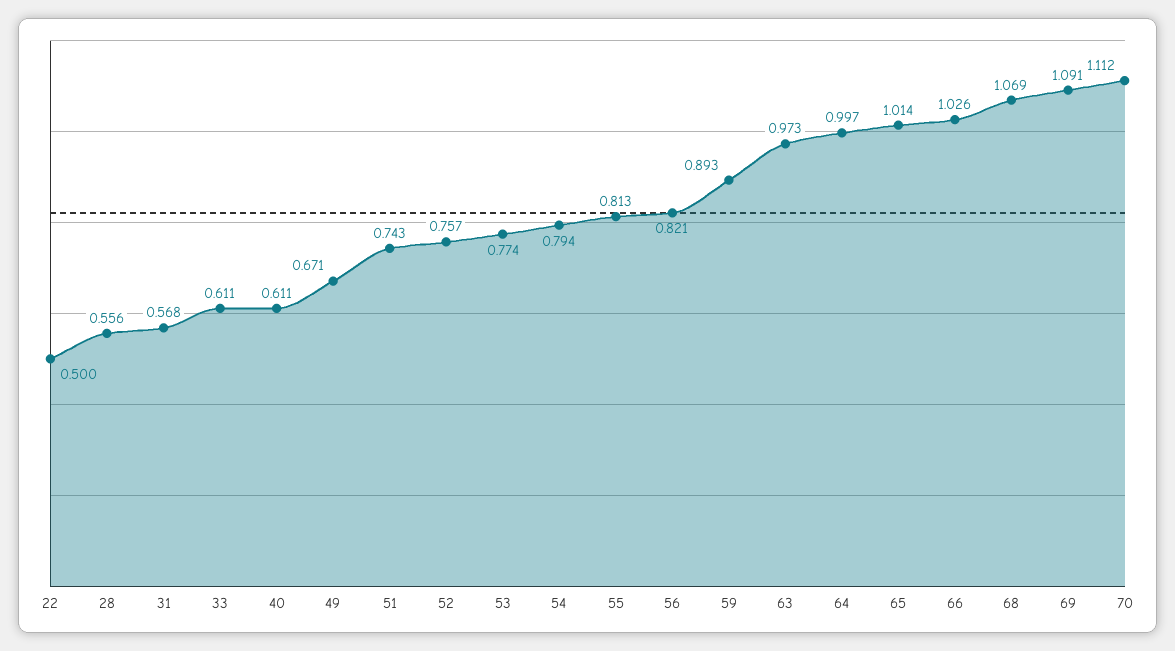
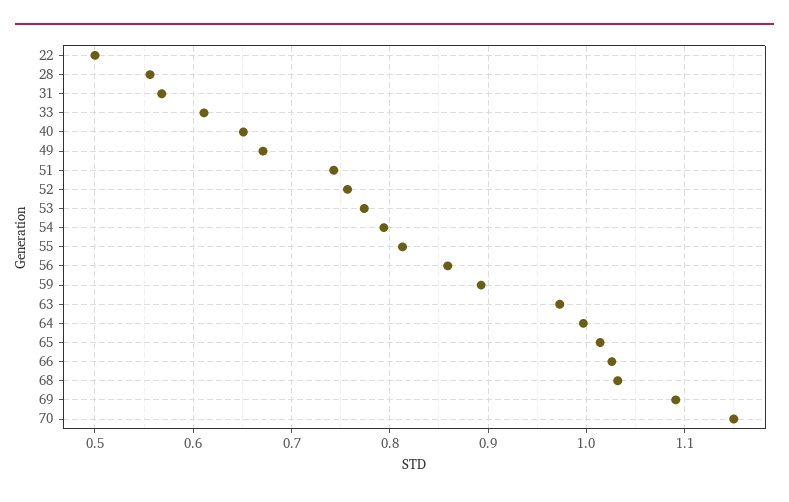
40: 0.611 -> 0.65
56: 0.821 -> 0.86
68: 1.069 -> 1.03
70: 1.112 -> 1.15

